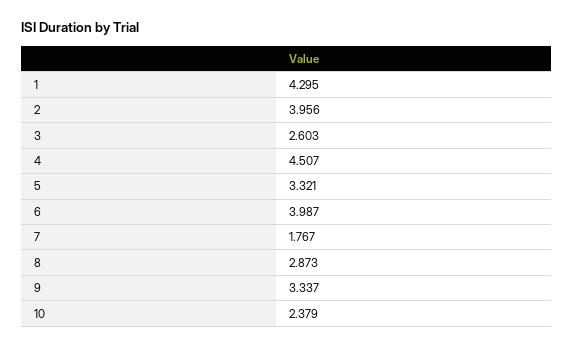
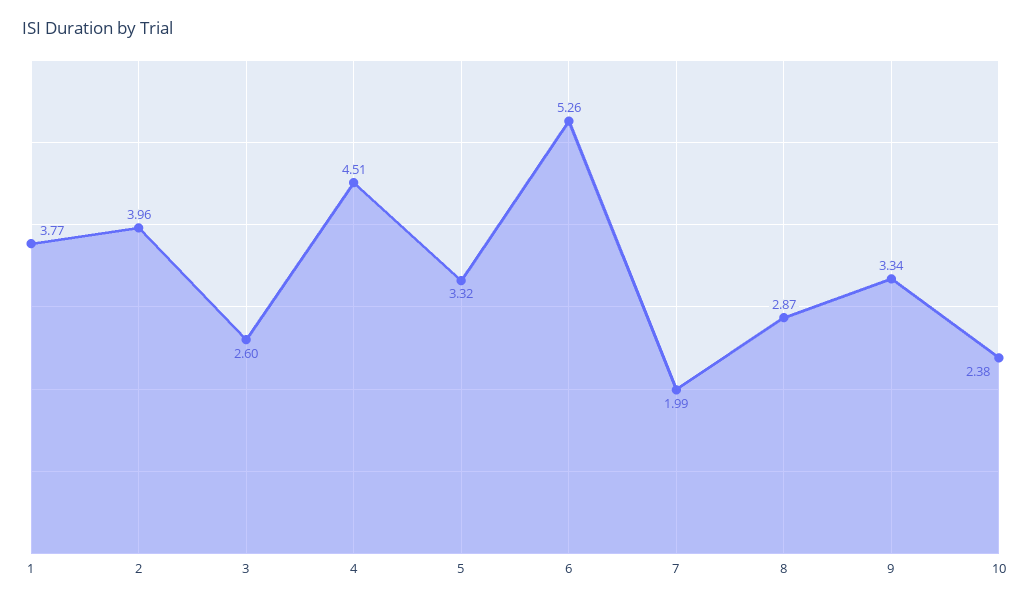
1: 4.295 -> 3.77
6: 3.987 -> 5.26
7: 1.767 -> 1.99

